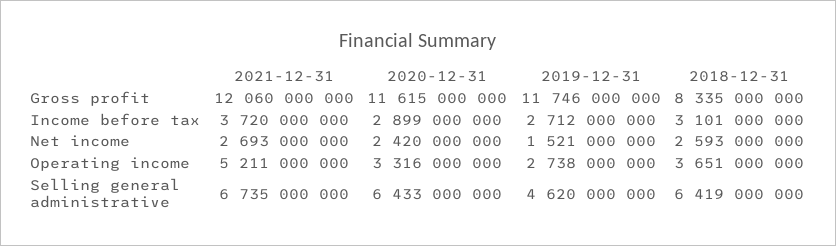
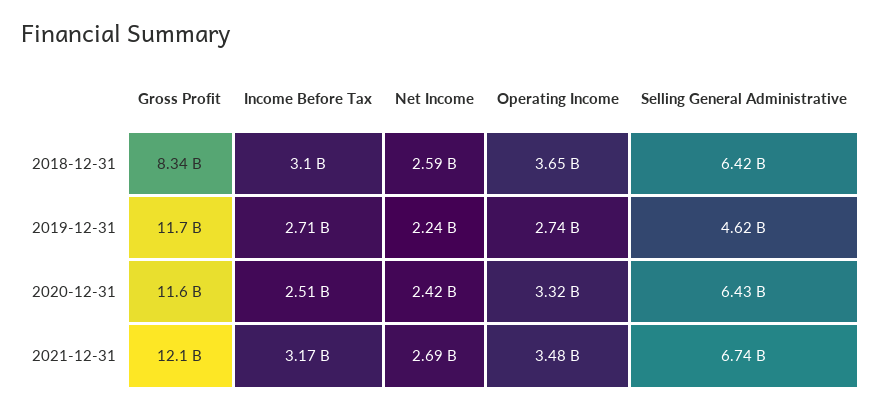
2021-12-31, Income before tax: 3720000000 -> 3170000000
2020-12-31, Income before tax: 2899000000 -> 2510000000
2019-12-31, Net income: 1521000000 -> 2240000000
2021-12-31, Operating income: 5211000000 -> 3480000000

